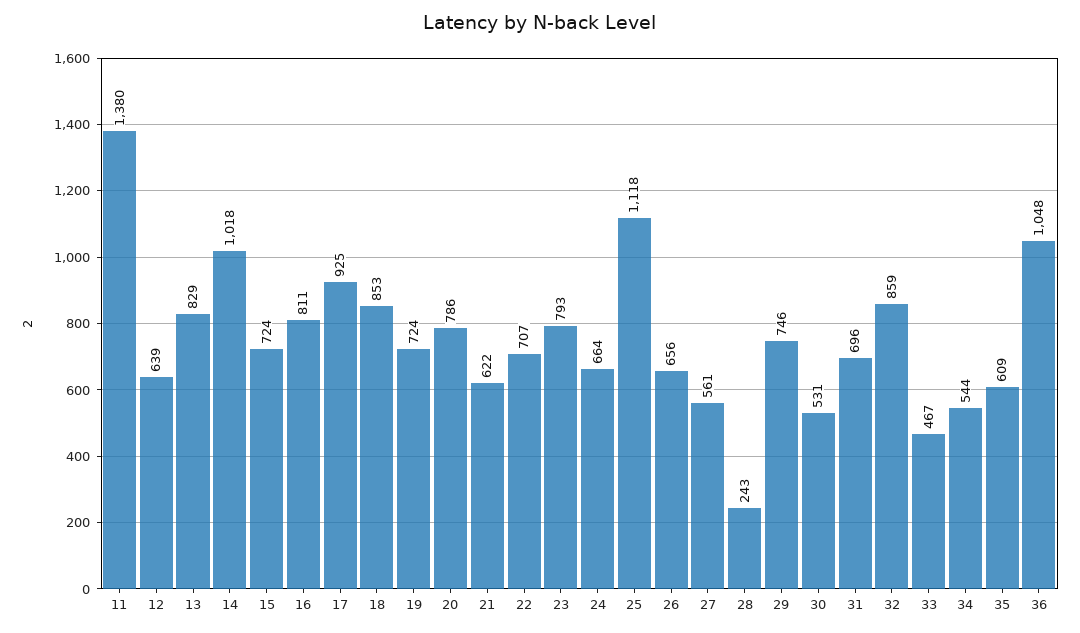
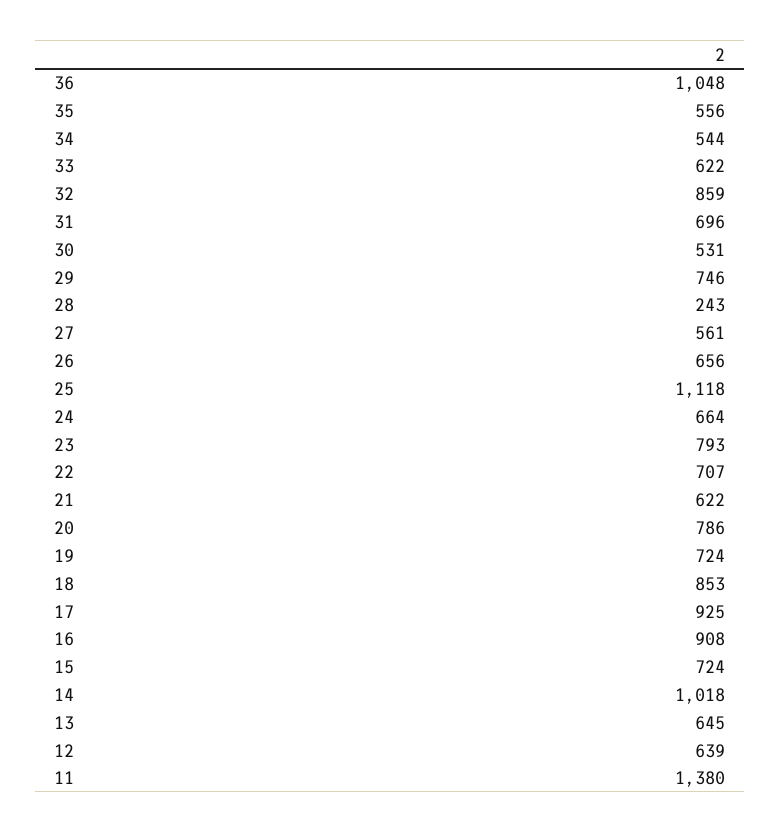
13: 829 -> 645
16: 811 -> 908
33: 467 -> 622
35: 609 -> 556

